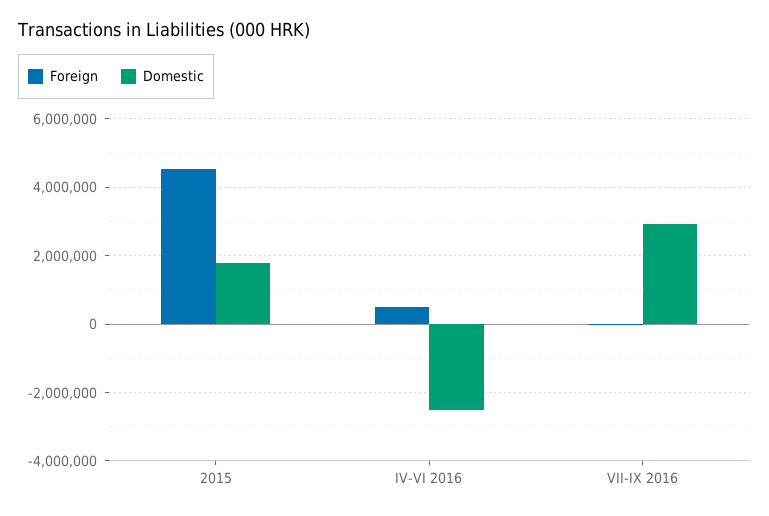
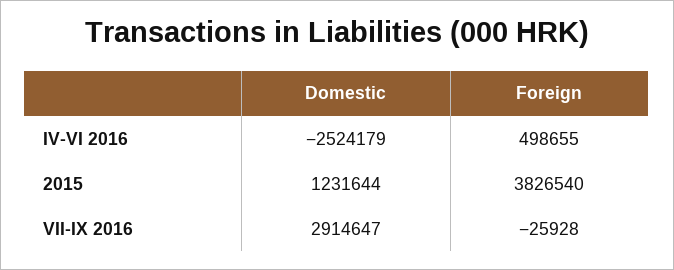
Foreign, 2015: 4600000 -> 3826540
Domestic, 2015: 1800000 -> 1231644

